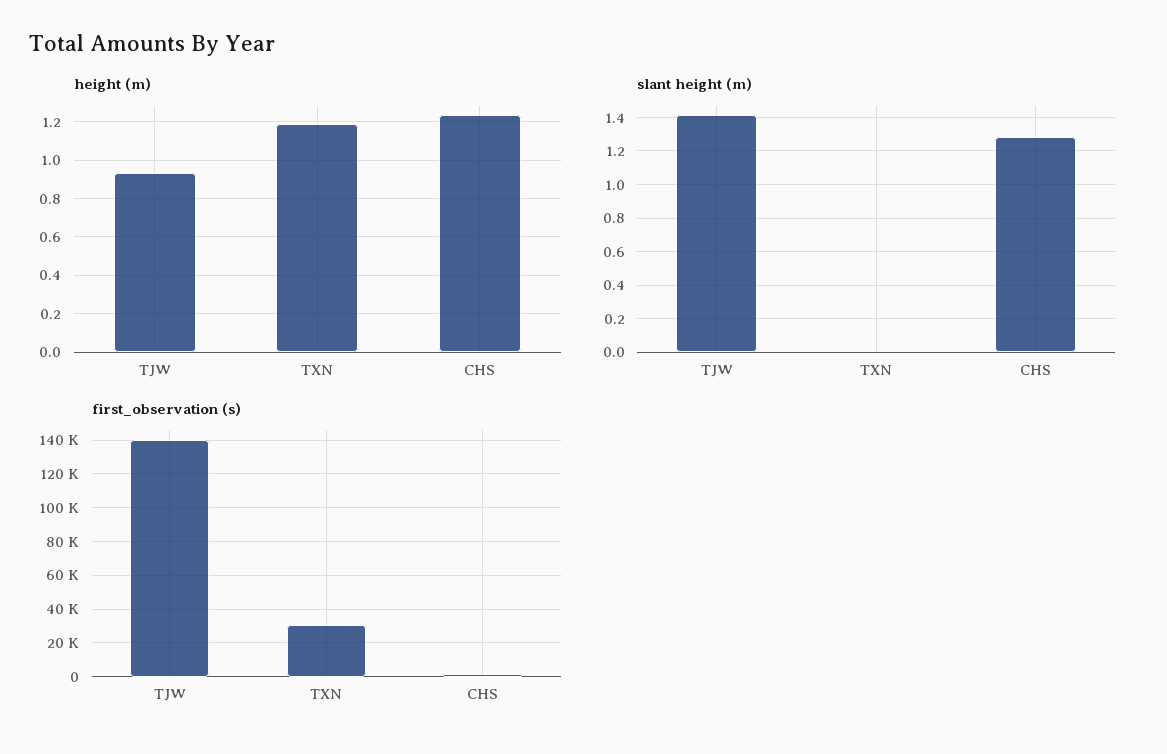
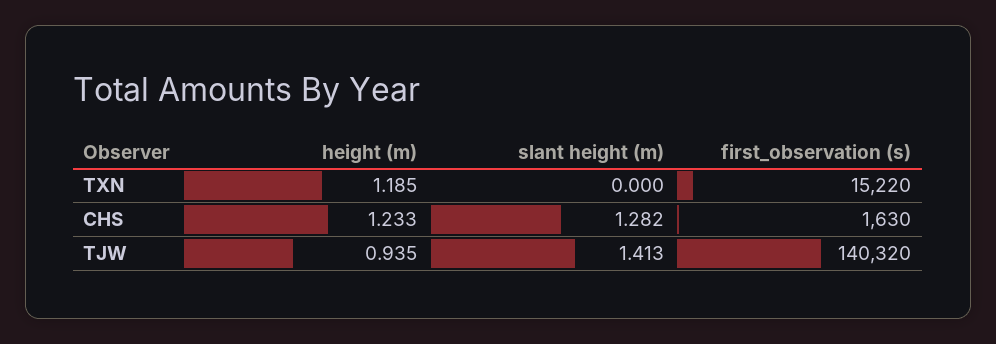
first_observation (s), TXN: 30000 -> 15220

